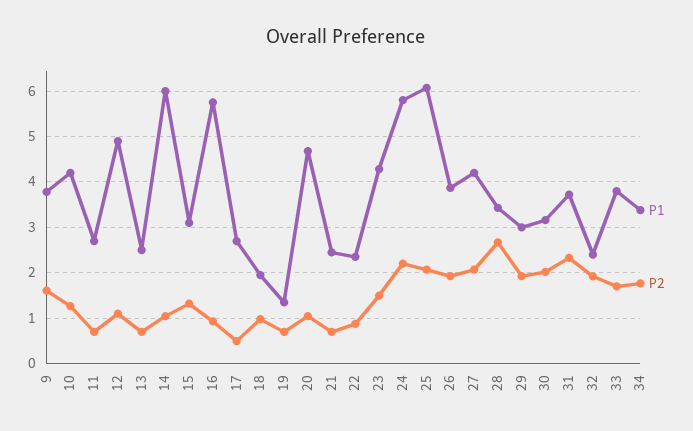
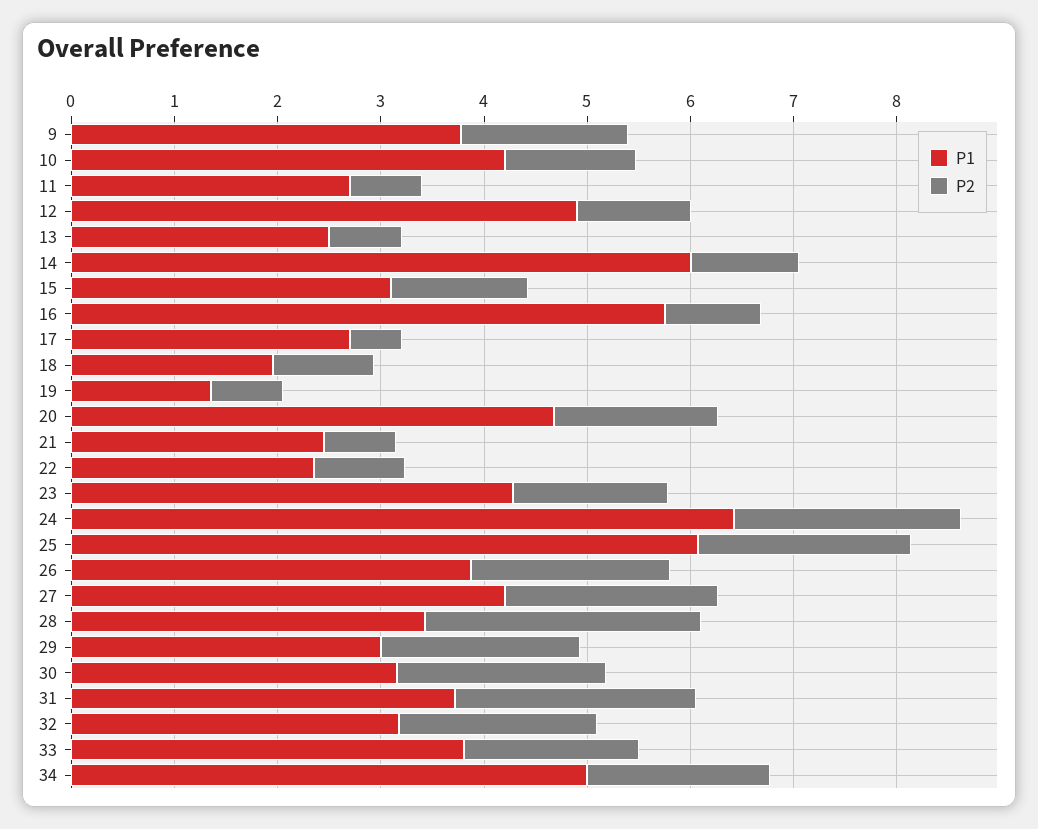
P2, 20: 1 -> 1.6
P1, 24: 5.8 -> 6.4
P1, 32: 2.4 -> 3.2
P1, 34: 3.4 -> 5

